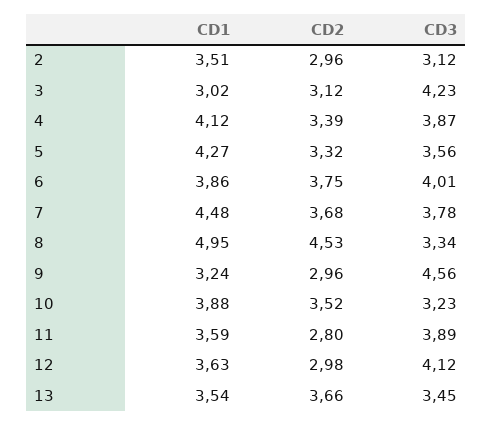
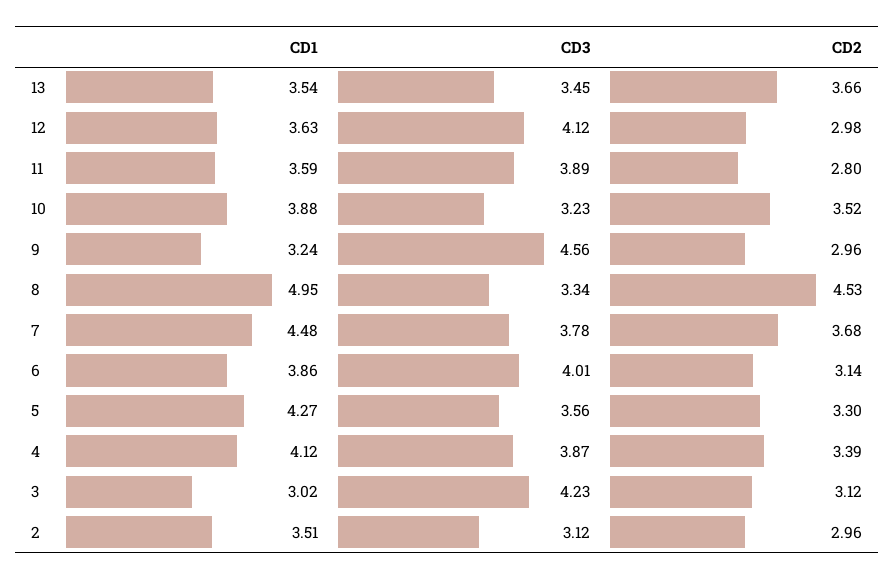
CD2, 5: 3.32 -> 3.3
CD2, 6: 3.75 -> 3.14

